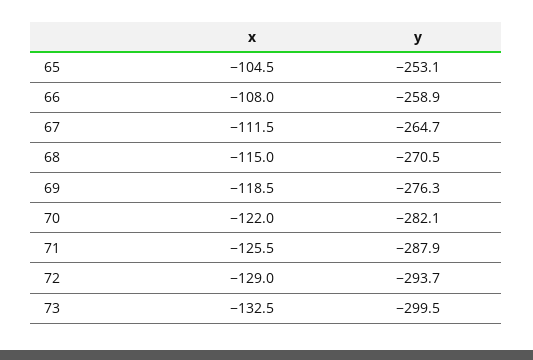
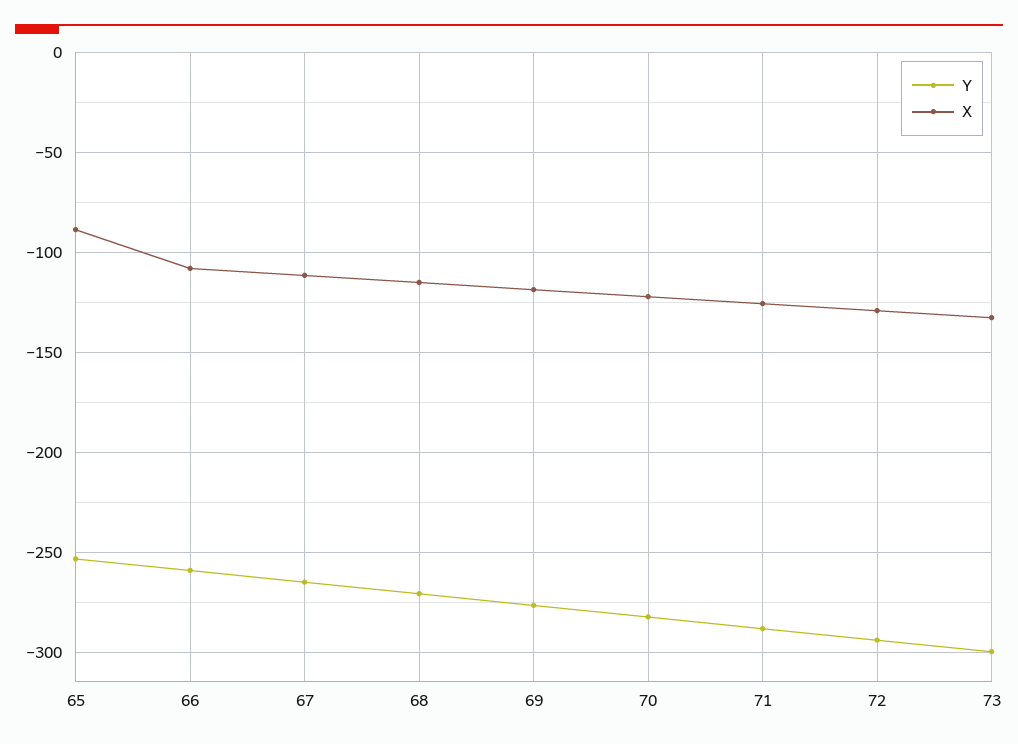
x, 65: -104.5 -> -90

